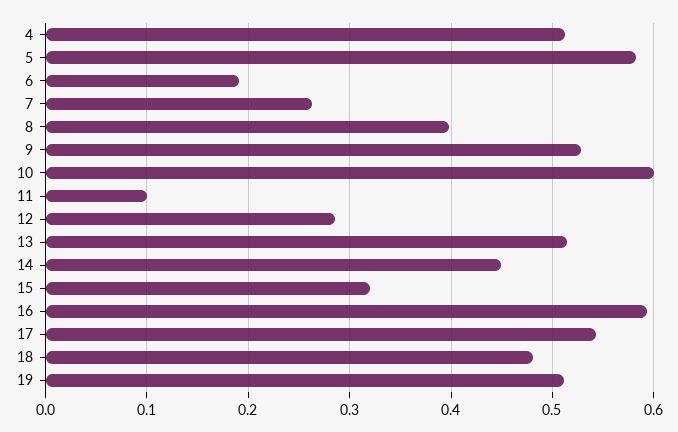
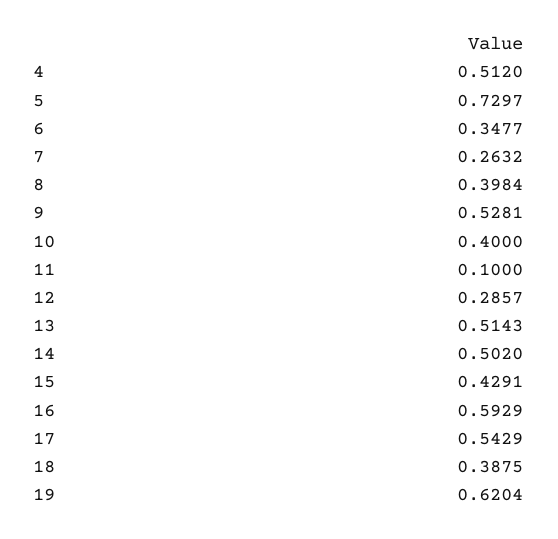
5: 0.58 -> 0.7297
6: 0.19 -> 0.3477
10: 0.6 -> 0.4
14: 0.45 -> 0.502
15: 0.32 -> 0.4291
18: 0.48 -> 0.3875
19: 0.51 -> 0.6204

